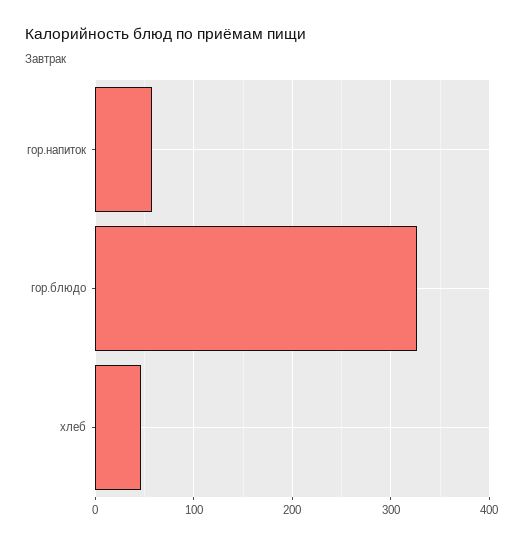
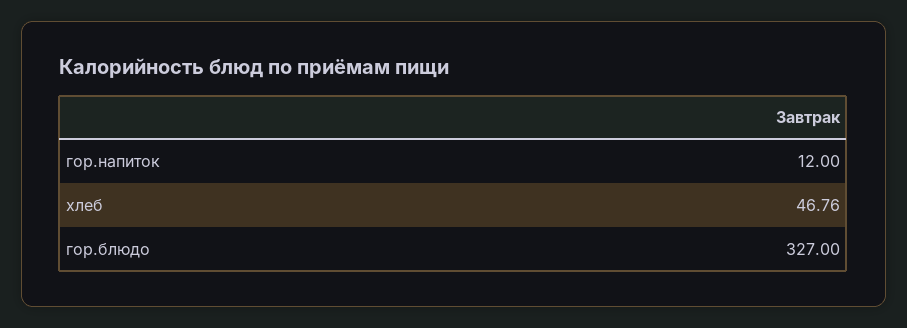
гор.напиток: 60 -> 12

